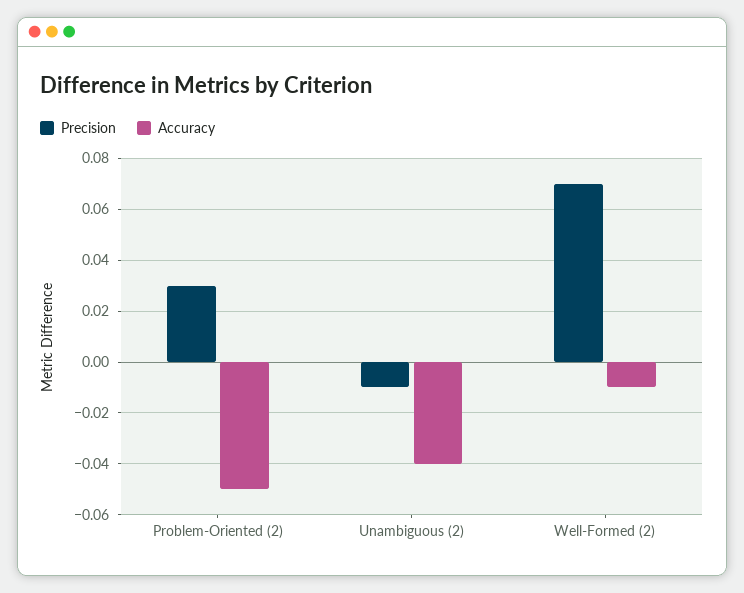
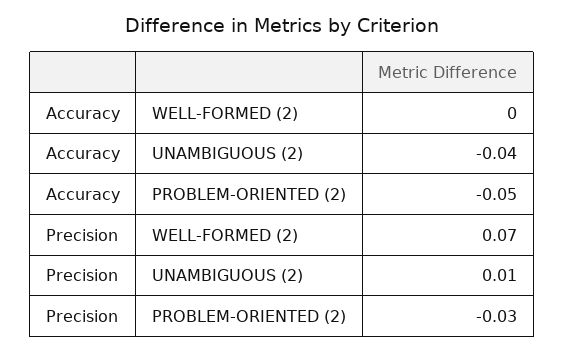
Precision, Problem-Oriented (2): 0.03 -> -0.03
Precision, Unambiguous (2): -0.01 -> 0.01
Accuracy, Well-Formed (2): -0.01 -> 0

